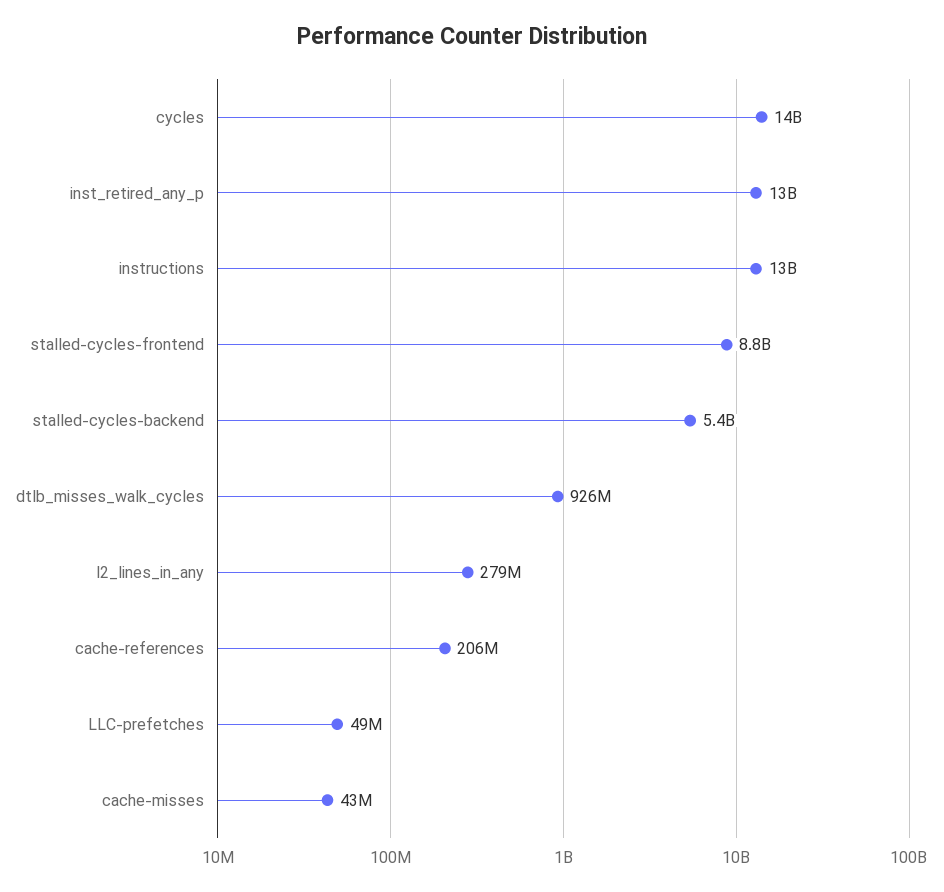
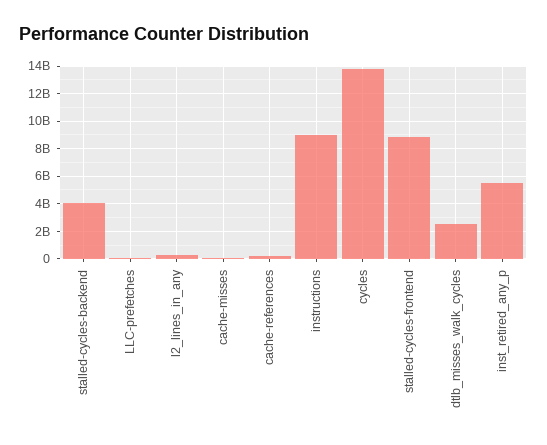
inst_retired_any_p: 13000000000 -> 5500000000
instructions: 13000000000 -> 9000000000
stalled-cycles-backend: 5400000000 -> 4000000000
dtlb_misses_walk_cycles: 926000000 -> 2500000000

